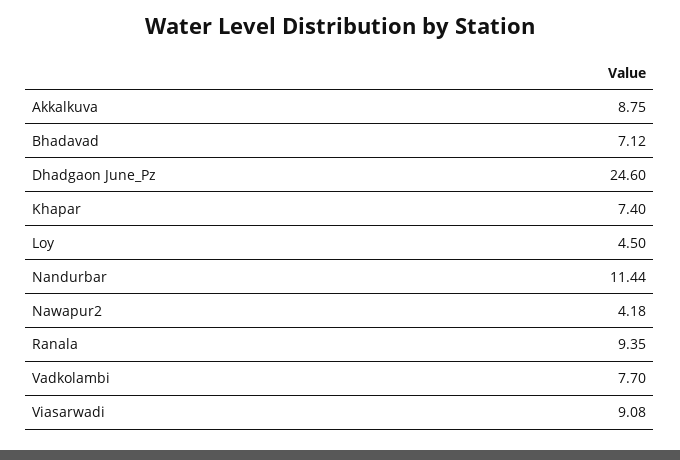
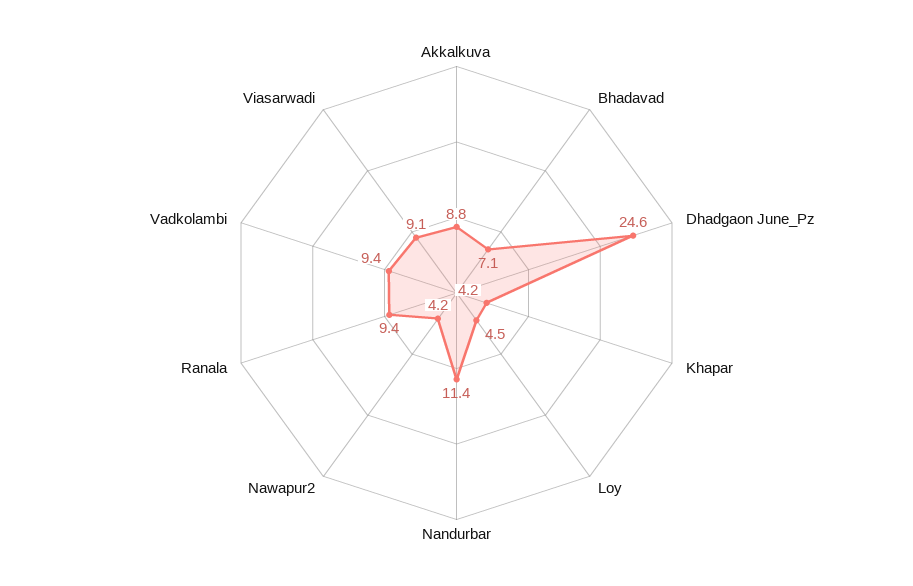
Khapar: 7.4 -> 4.2
Vadkolambi: 7.7 -> 9.4

